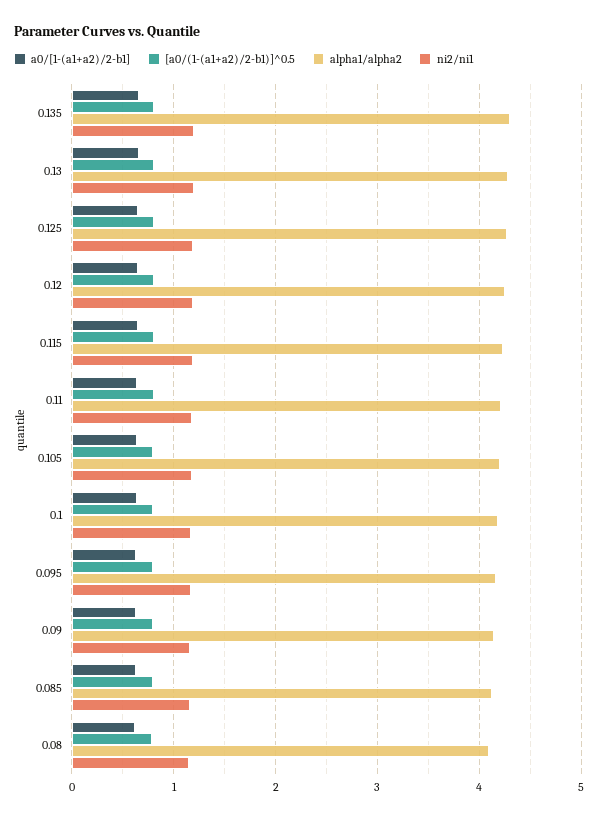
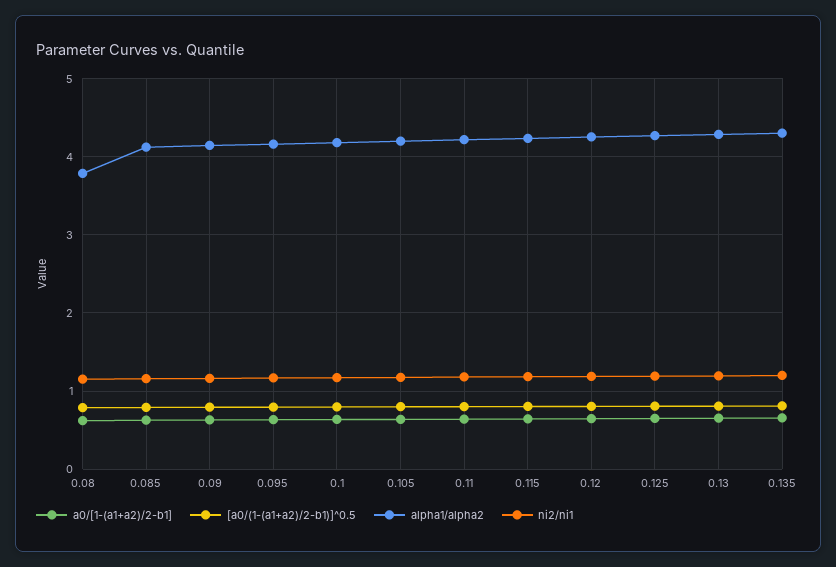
alpha1/alpha2, 0.08: 4.1 -> 3.8

